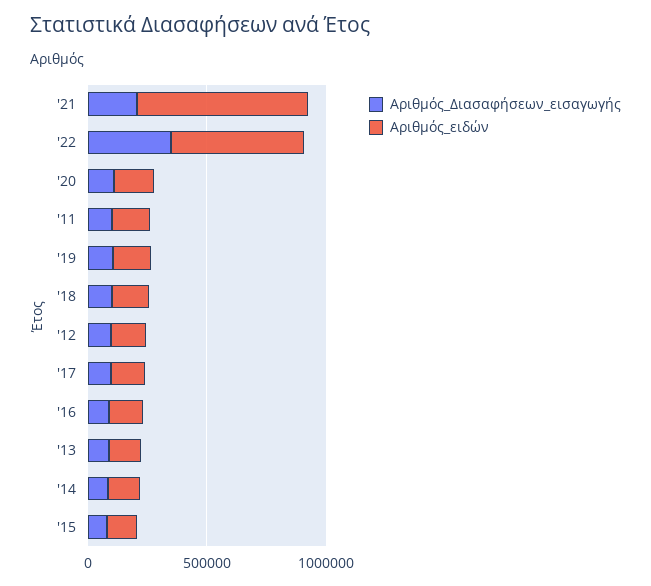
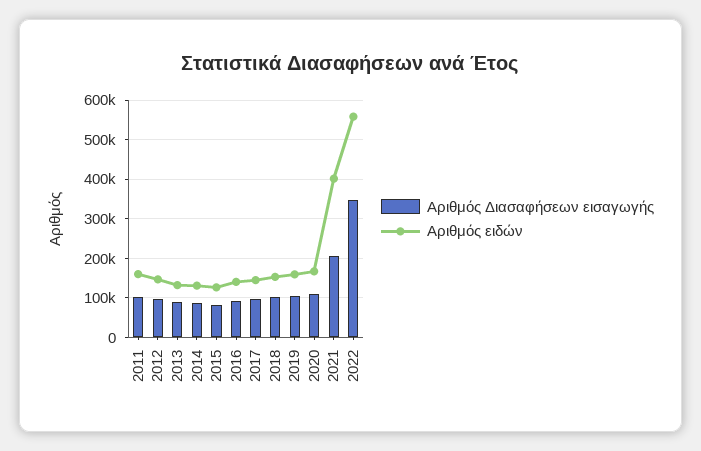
Αριθμός_ειδών, '21: 700000 -> 400000

